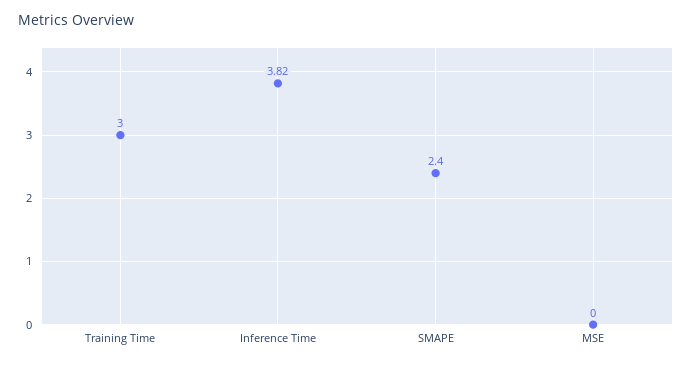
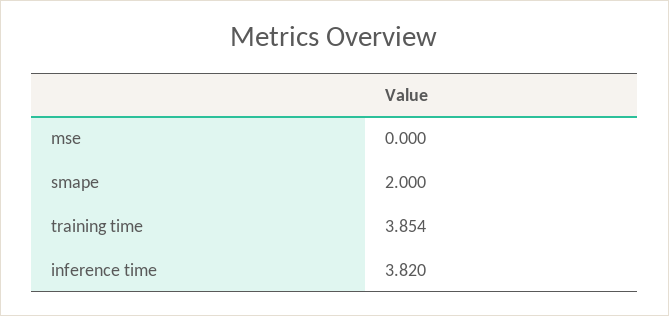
Training Time: 3 -> 3.854
SMAPE: 2.4 -> 2

